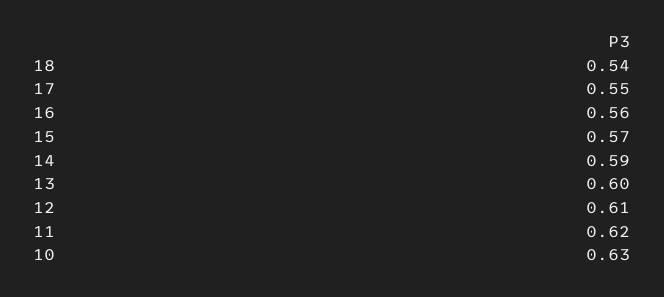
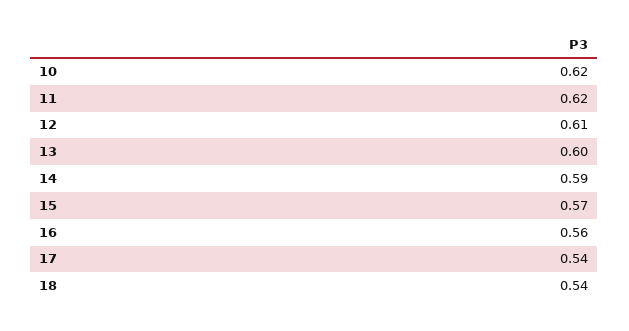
17: 0.55 -> 0.54
10: 0.63 -> 0.62

